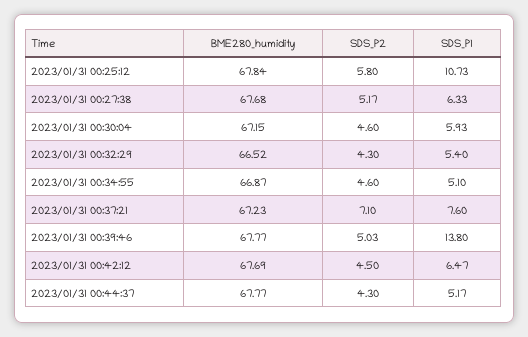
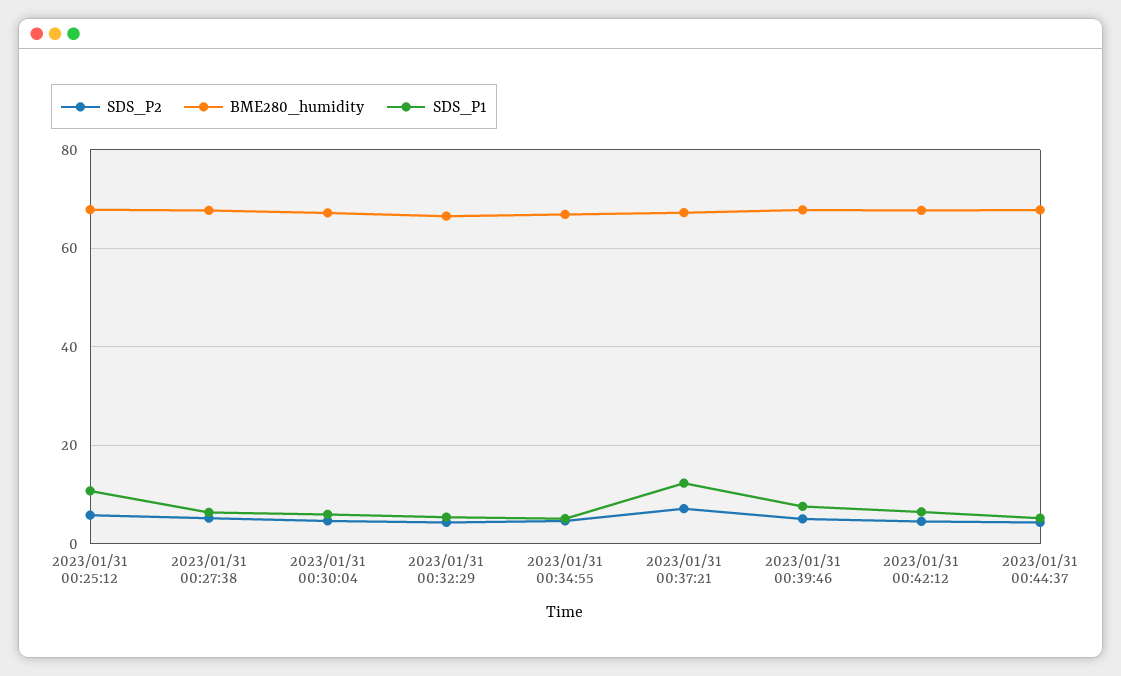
SDS_P1, 2023/01/31 00:37:21: 7.6 -> 12
SDS_P1, 2023/01/31 00:39:46: 13.8 -> 8

